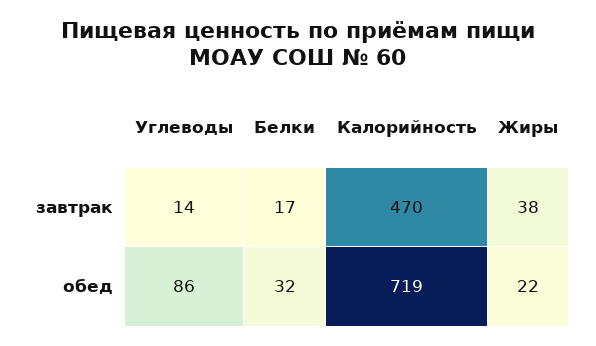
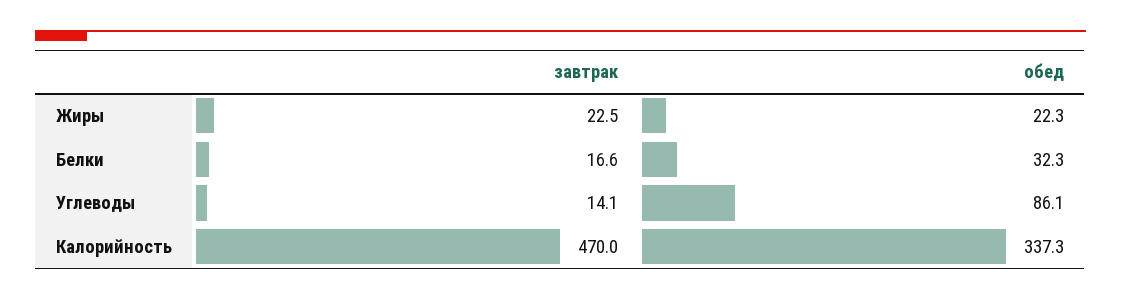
Жиры, завтрак: 38 -> 22.5
Калорийность, обед: 719 -> 337.3

